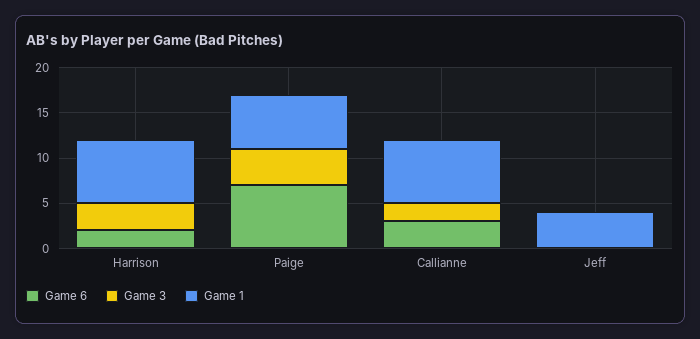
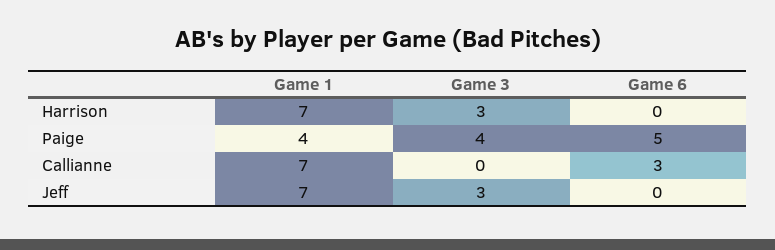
Game 6, Harrison: 2 -> 0
Game 6, Paige: 7 -> 5
Game 1, Paige: 6 -> 4
Game 3, Callianne: 2 -> 0
Game 3, Jeff: 0 -> 3
Game 1, Jeff: 4 -> 7

